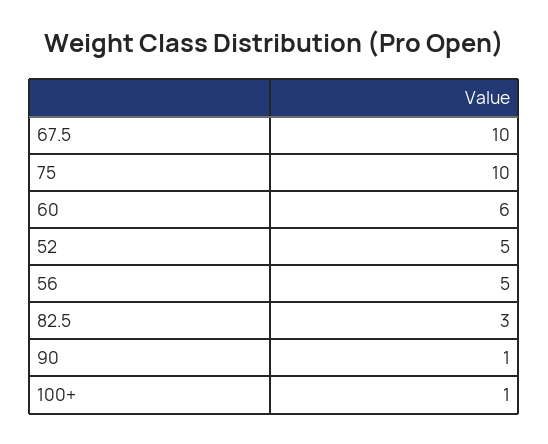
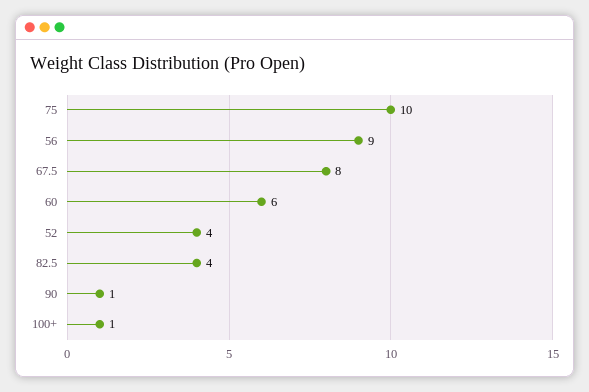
67.5: 10 -> 8
52: 5 -> 4
56: 5 -> 9
82.5: 3 -> 4

